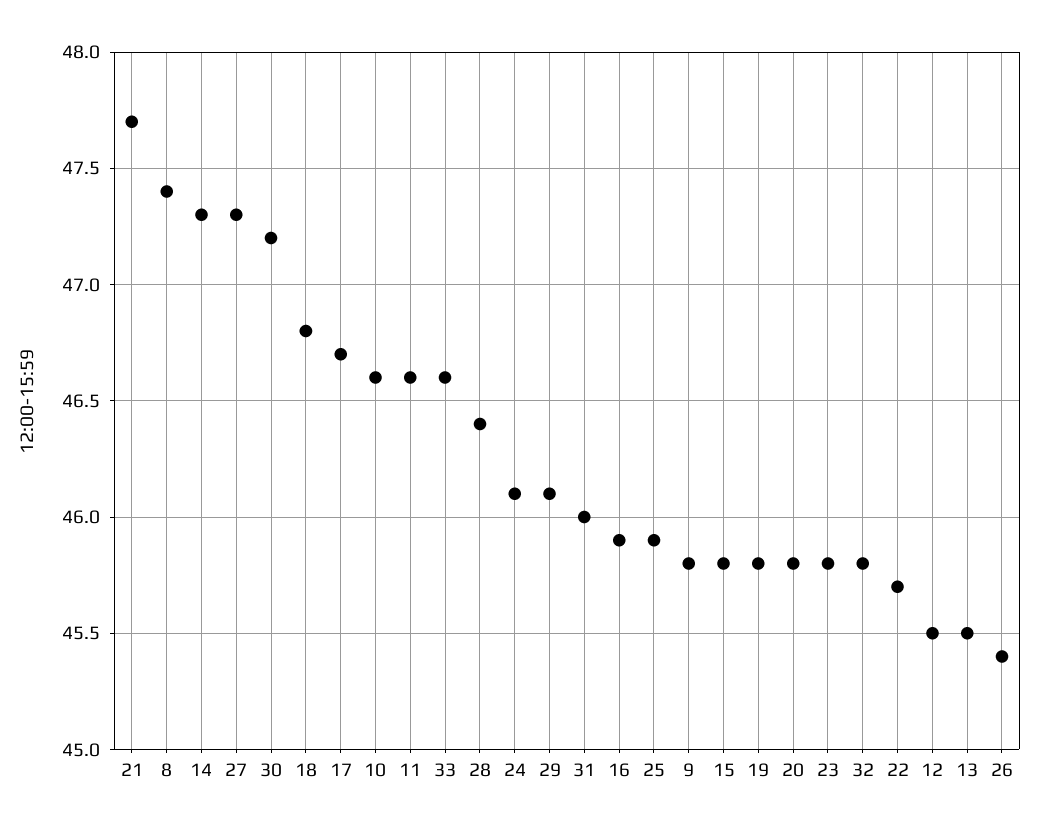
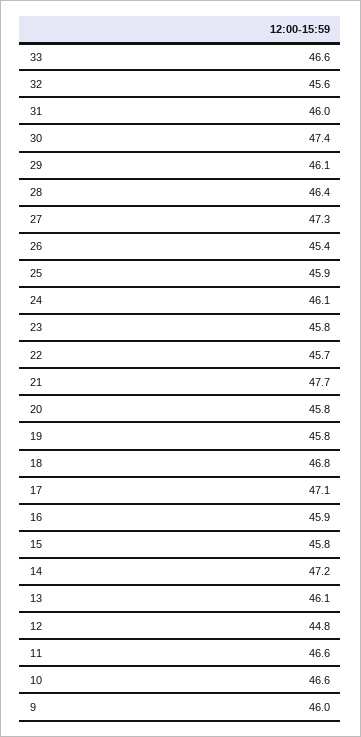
8: 47.4 -> none
14: 47.3 -> 47.2
30: 47.2 -> 47.4
17: 46.7 -> 47.1
9: 45.8 -> 46
32: 45.8 -> 45.6
12: 45.5 -> 44.8
13: 45.5 -> 46.1

